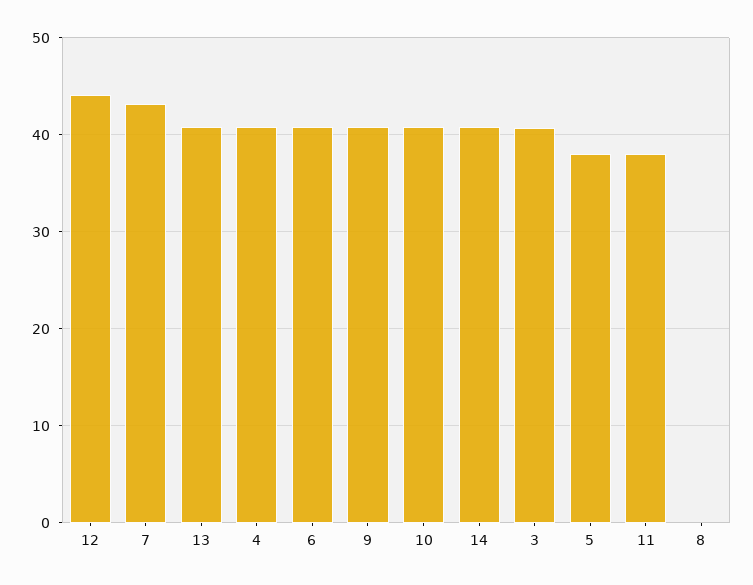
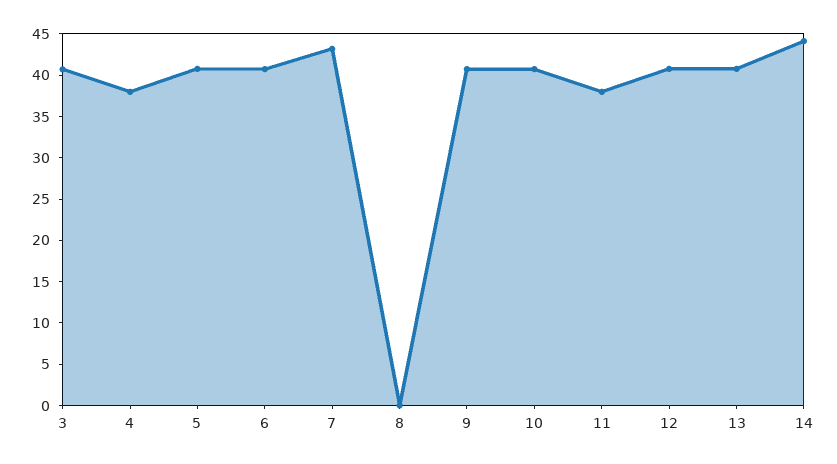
12: 44 -> 41
4: 41 -> 38
14: 41 -> 44
5: 38 -> 41

